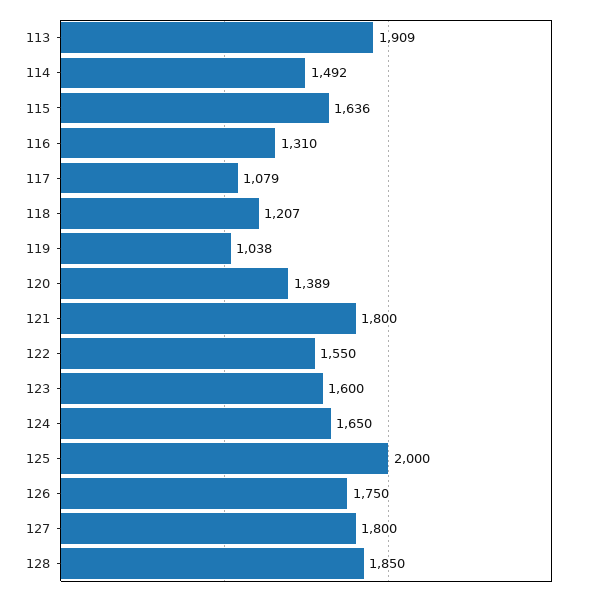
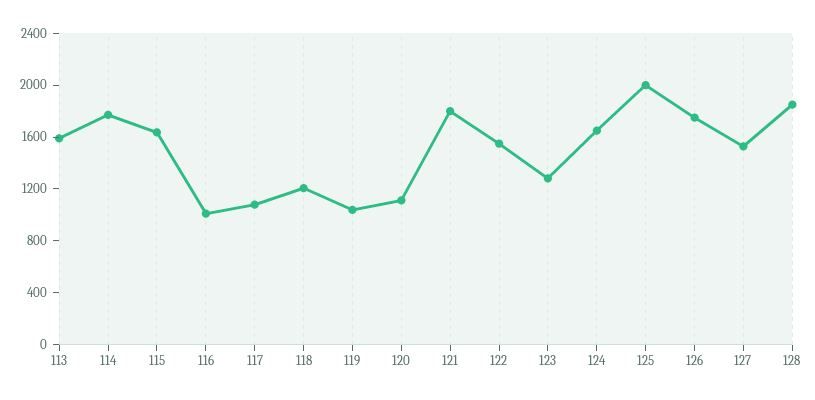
113: 1909 -> 1600
114: 1492 -> 1800
116: 1310 -> 1000
120: 1389 -> 1100
123: 1600 -> 1300
127: 1800 -> 1500

